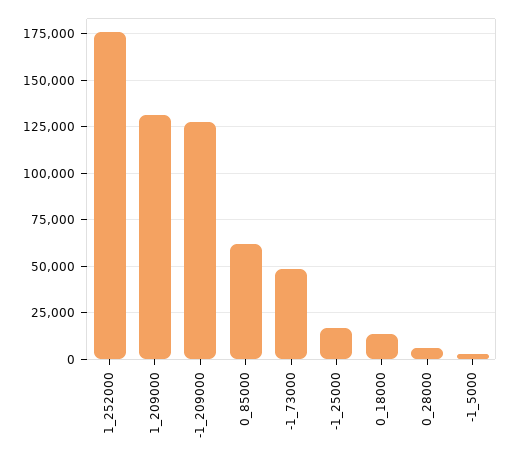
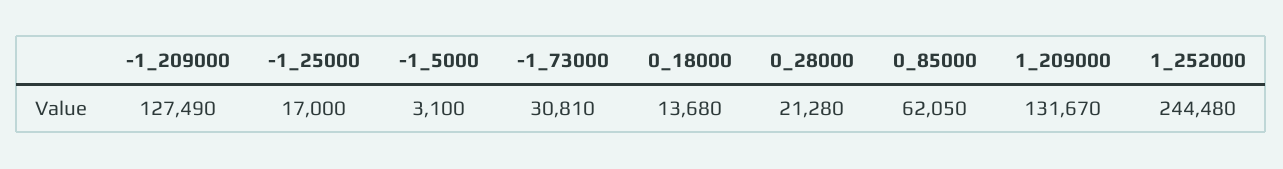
1_252000: 175000 -> 244480
-1_73000: 50000 -> 30810
0_28000: 5000 -> 21280

